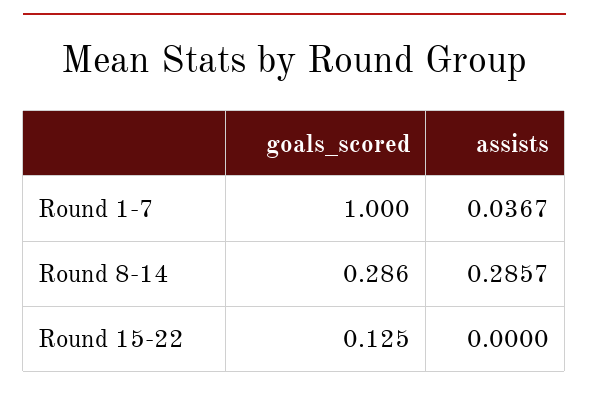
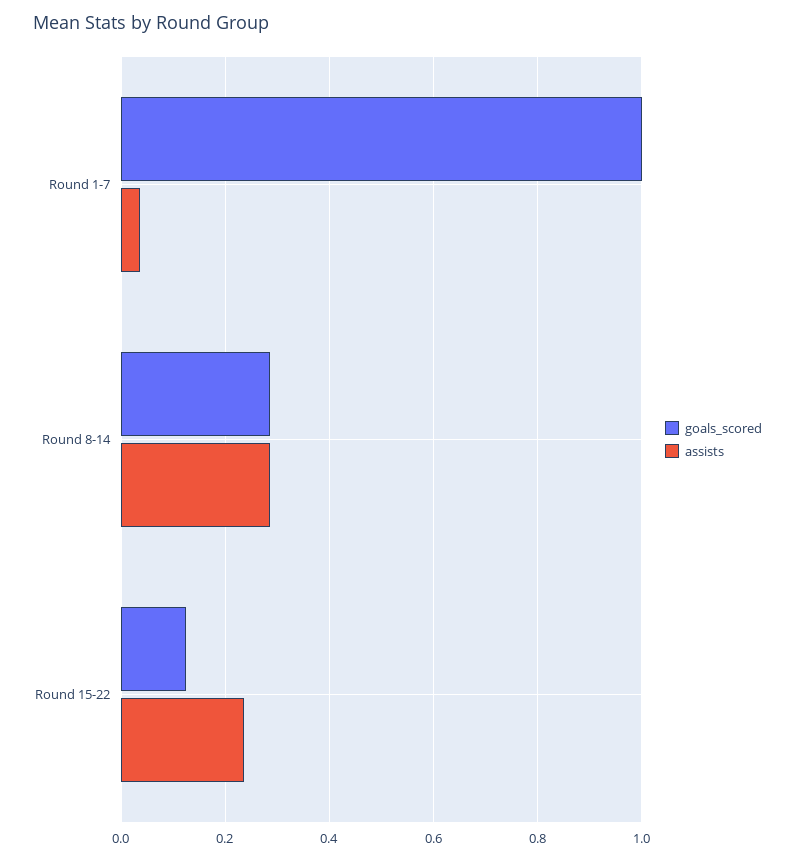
assists, Round 15-22: 0 -> 0.24

